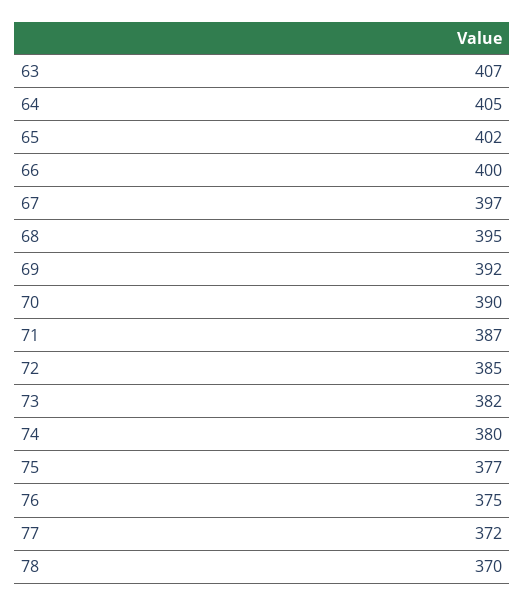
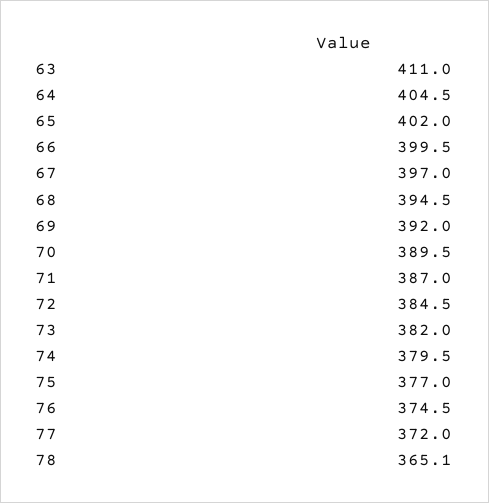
63: 407 -> 411
78: 370 -> 365.1

